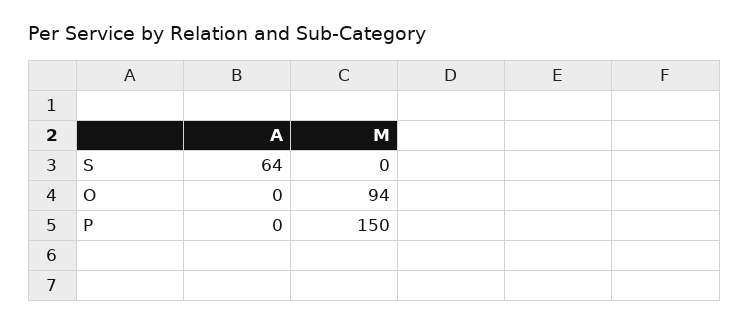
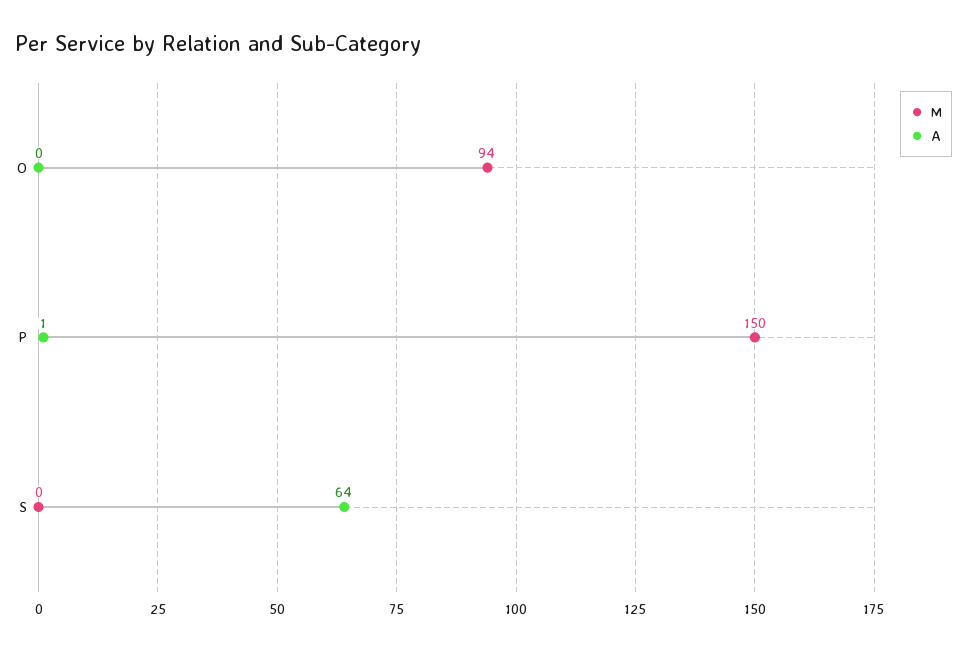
A, P: 0 -> 1

